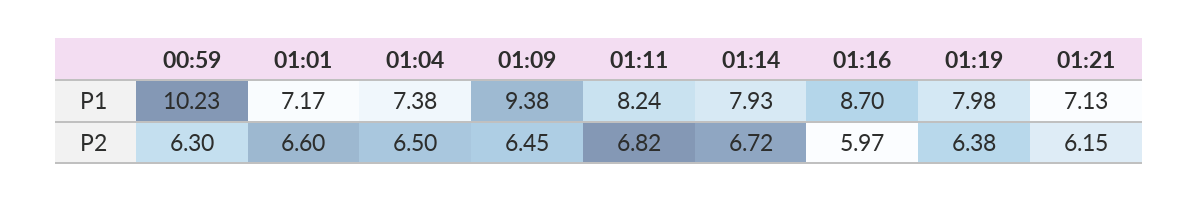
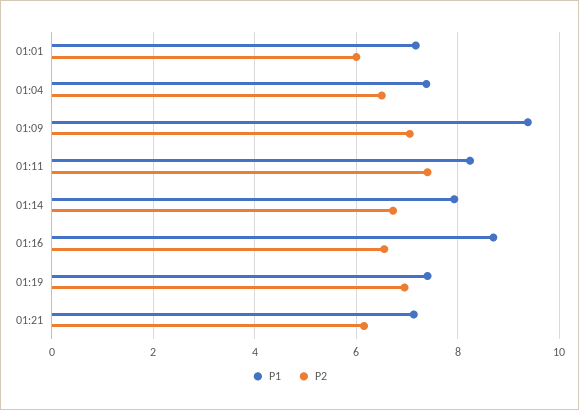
P1, 00:59: 10.23 -> none
P1, 01:19: 7.98 -> 7.4
P2, 00:59: 6.3 -> none
P2, 01:01: 6.6 -> 6
P2, 01:09: 6.45 -> 7
P2, 01:11: 6.82 -> 7.4
P2, 01:16: 5.97 -> 6.6
P2, 01:19: 6.38 -> 7

